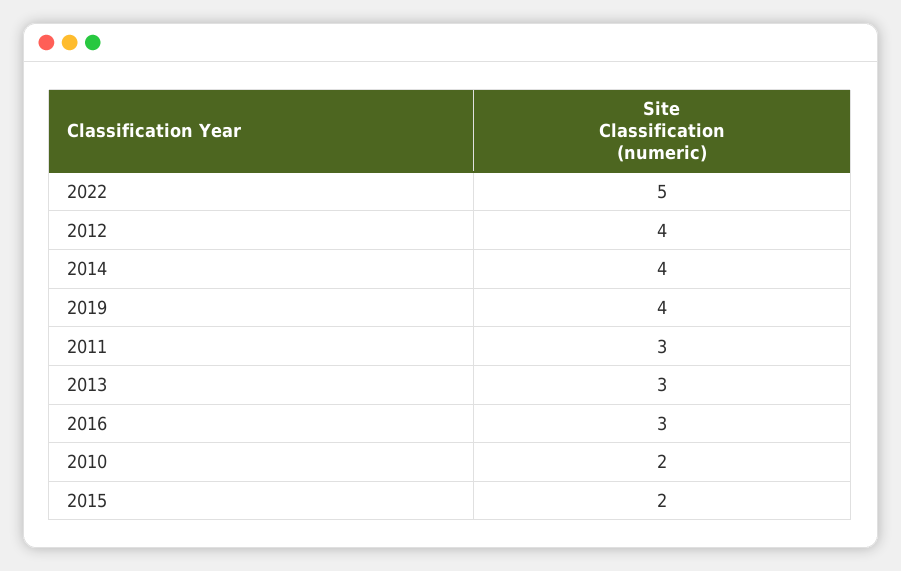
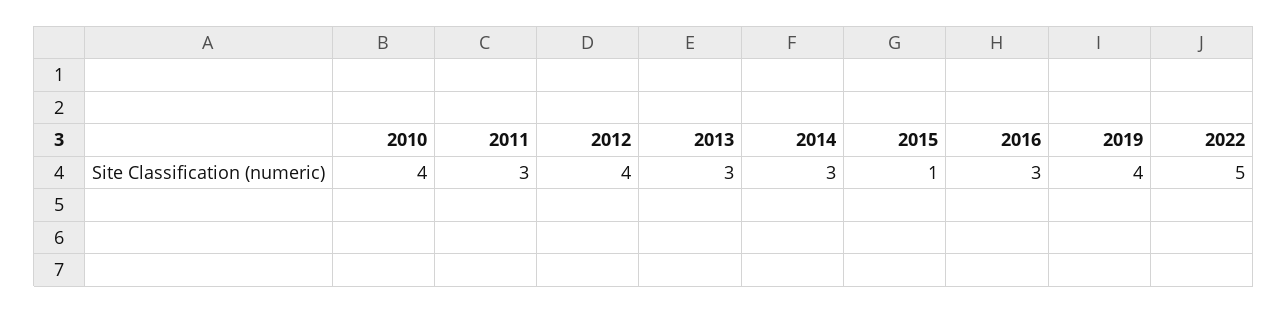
2014: 4 -> 3
2010: 2 -> 4
2015: 2 -> 1

